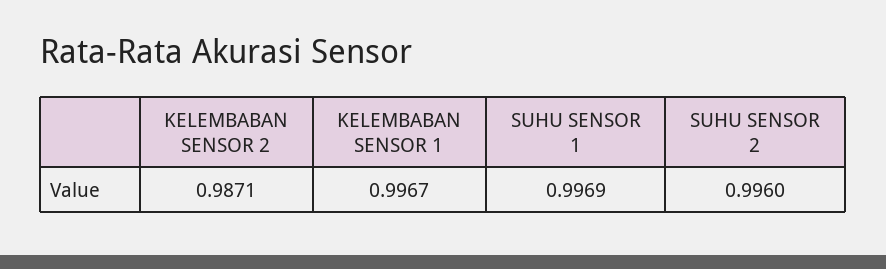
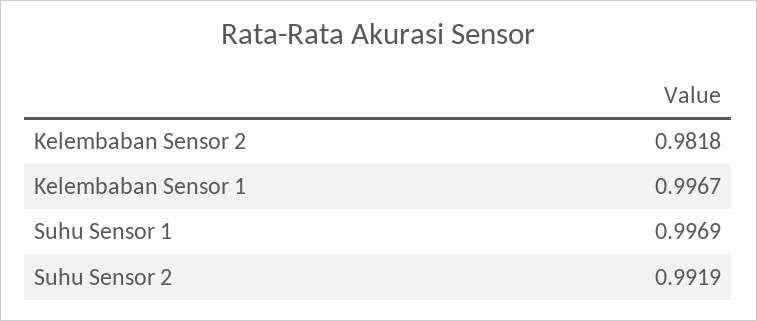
KELEMBABAN SENSOR 2: 0.9871 -> 0.9818
SUHU SENSOR 2: 0.996 -> 0.9919

